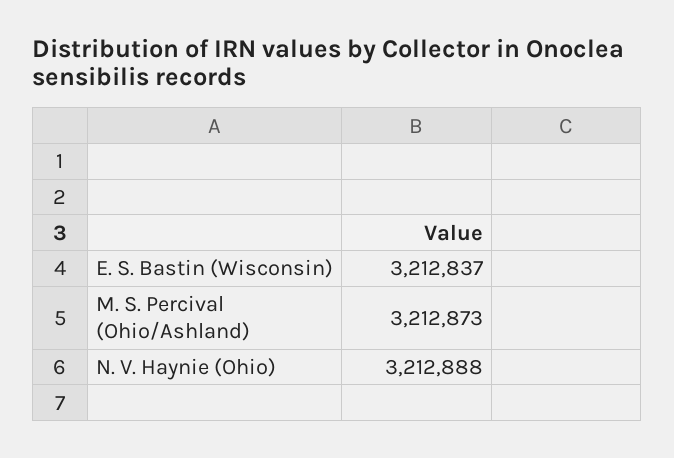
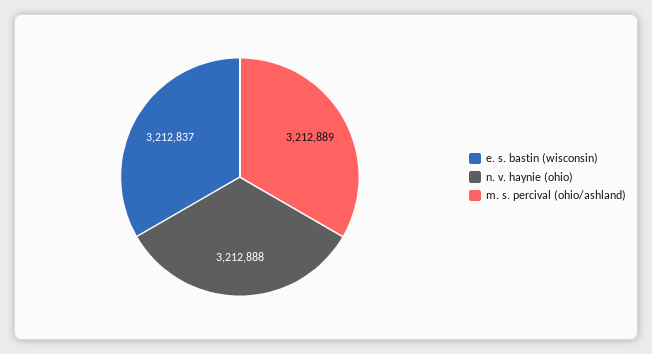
M. S. Percival (Ohio/Ashland): 3212873 -> 3212889

